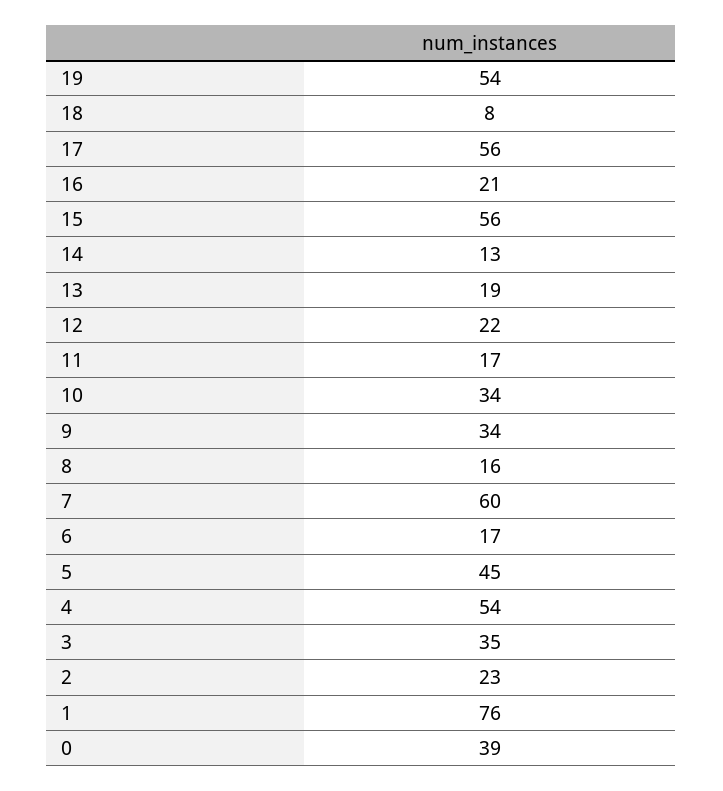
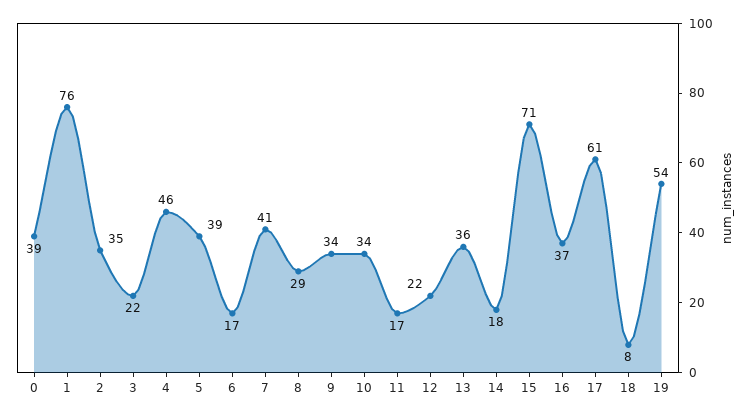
17: 56 -> 61
16: 21 -> 37
15: 56 -> 71
14: 13 -> 18
13: 19 -> 36
8: 16 -> 29
7: 60 -> 41
5: 45 -> 39
4: 54 -> 46
3: 35 -> 22
2: 23 -> 35

